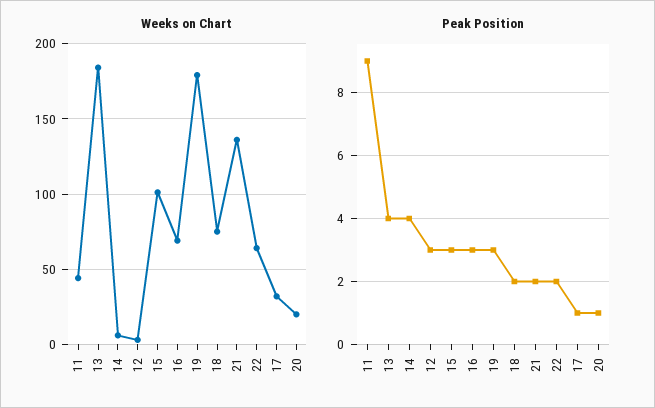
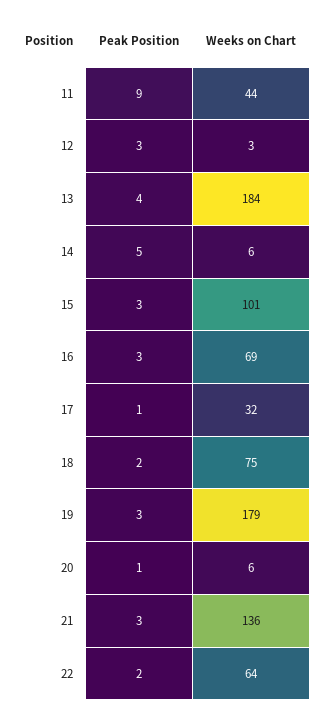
Weeks on Chart, 20: 20 -> 6
Peak Position, 14: 4 -> 5
Peak Position, 21: 2 -> 3

